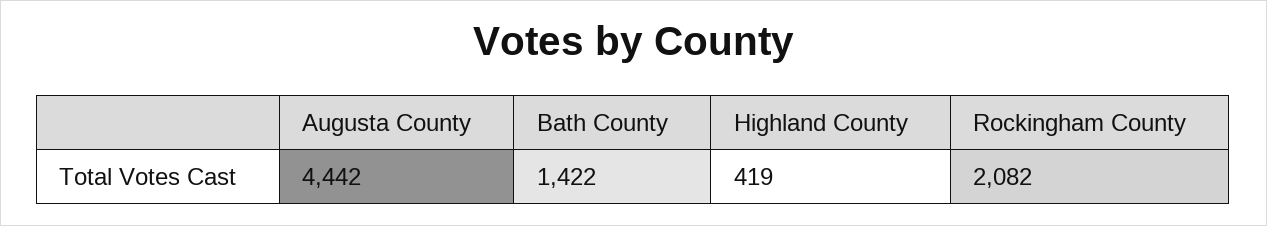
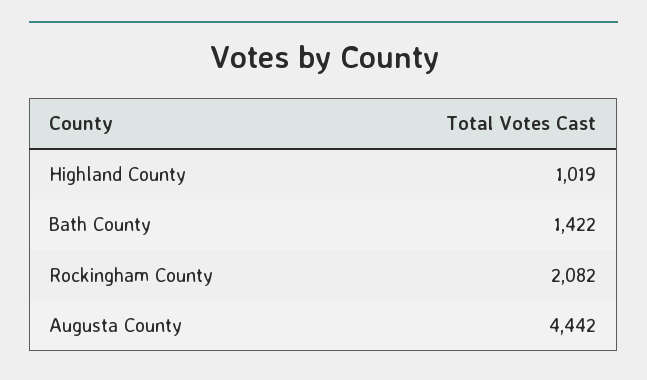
Highland County: 419 -> 1019

